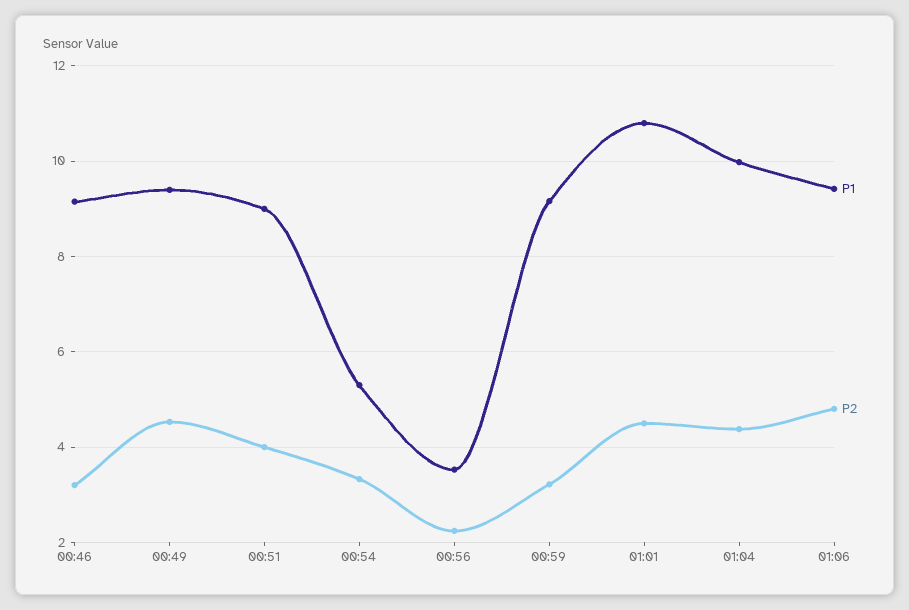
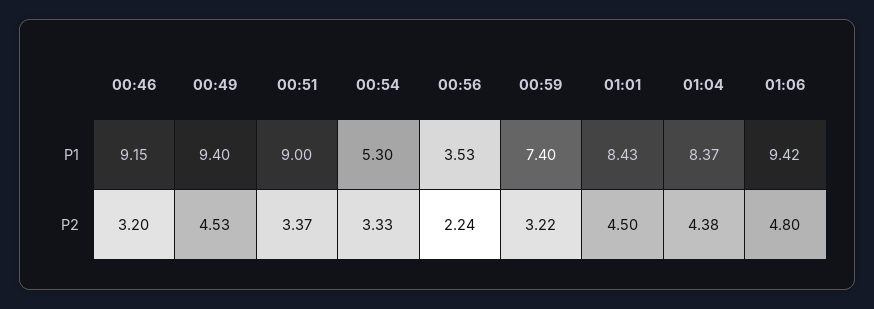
P2, 00:51: 4 -> 3.37
P1, 00:59: 9.2 -> 7.4
P1, 01:01: 10.8 -> 8.43
P1, 01:04: 10 -> 8.37

